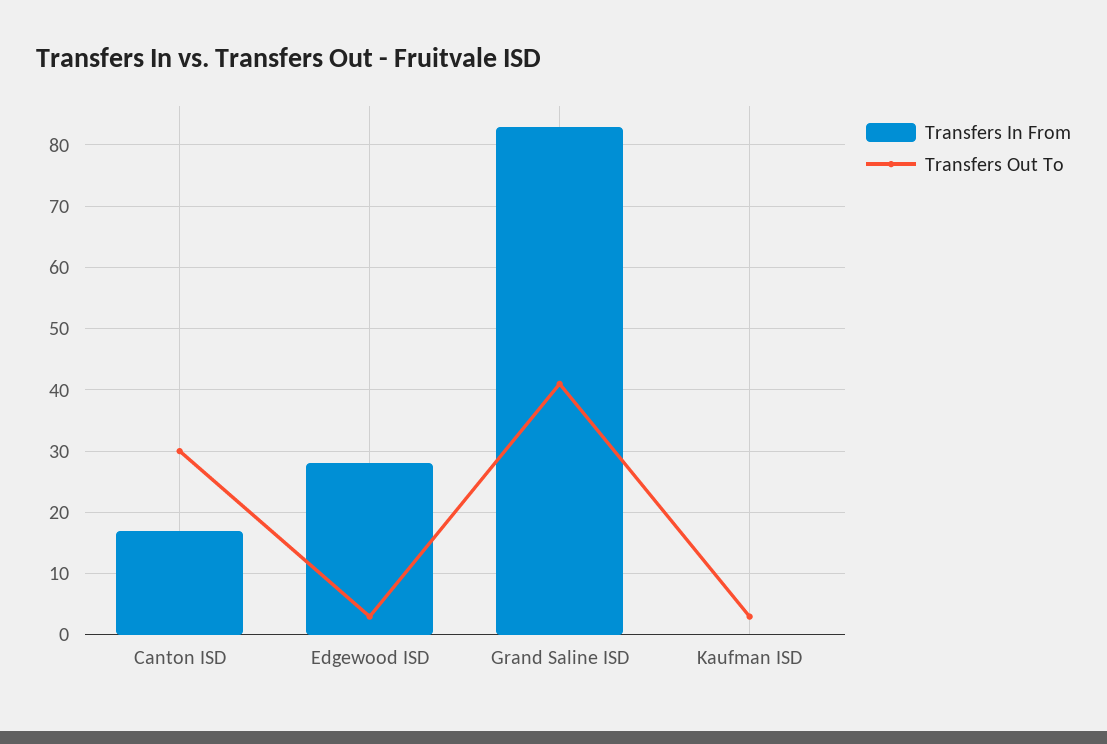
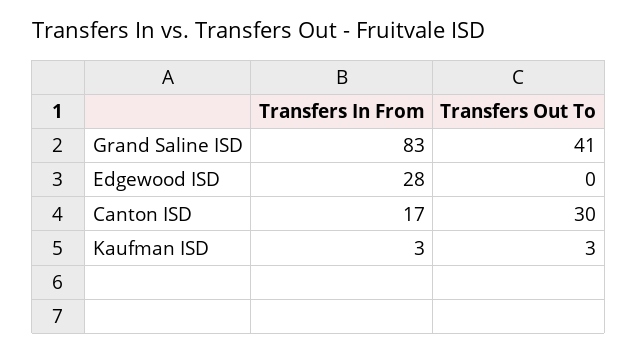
Transfers Out To, Edgewood ISD: 3 -> 0
Transfers In From, Kaufman ISD: 0 -> 3

